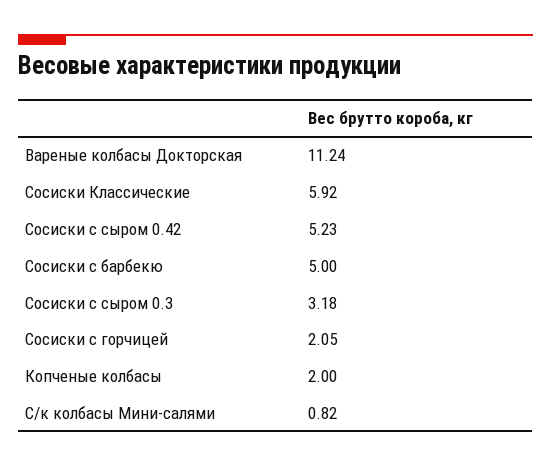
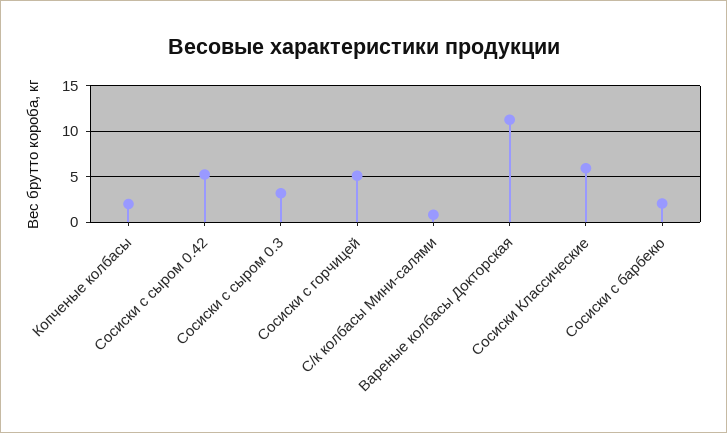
Сосиски с барбекю: 5 -> 2
Сосиски с горчицей: 2.05 -> 5

